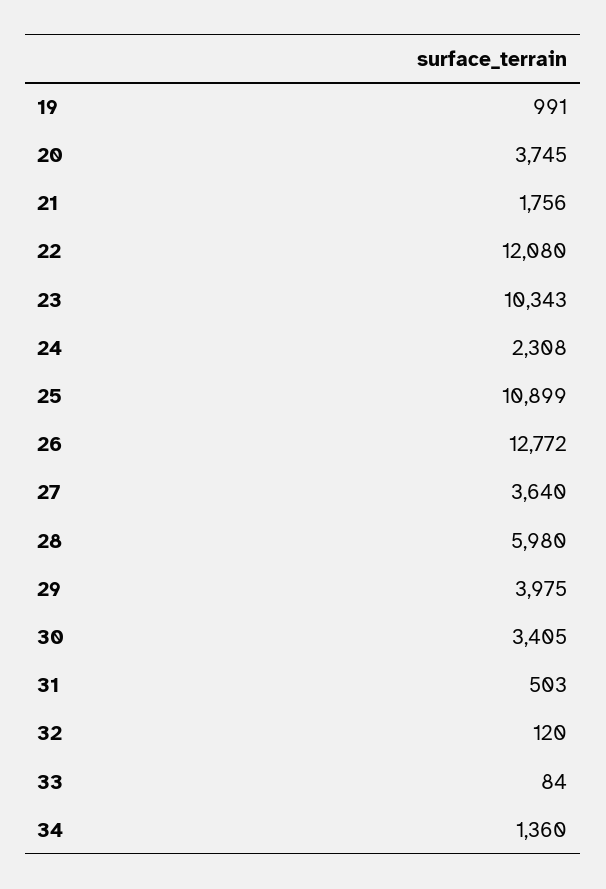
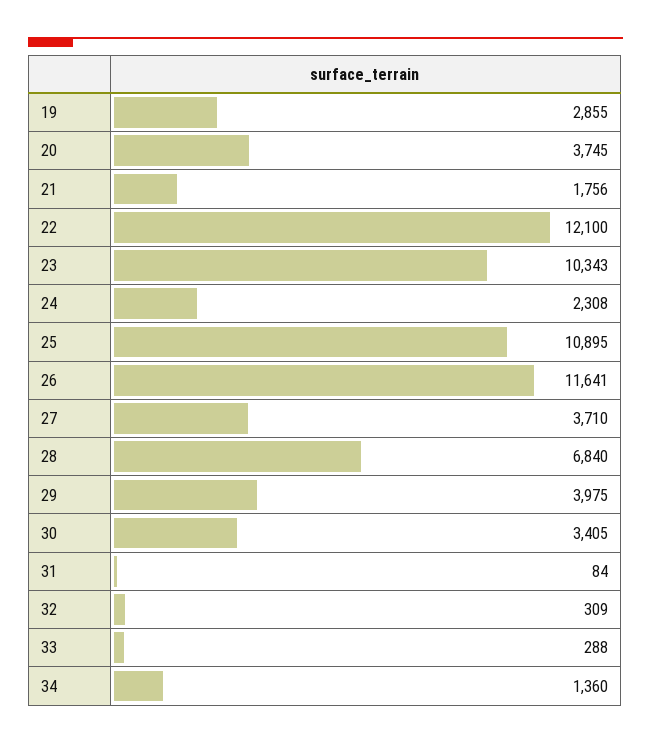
19: 991 -> 2855
22: 12080 -> 12100
25: 10899 -> 10895
26: 12772 -> 11641
27: 3640 -> 3710
28: 5980 -> 6840
31: 503 -> 84
32: 120 -> 309
33: 84 -> 288

